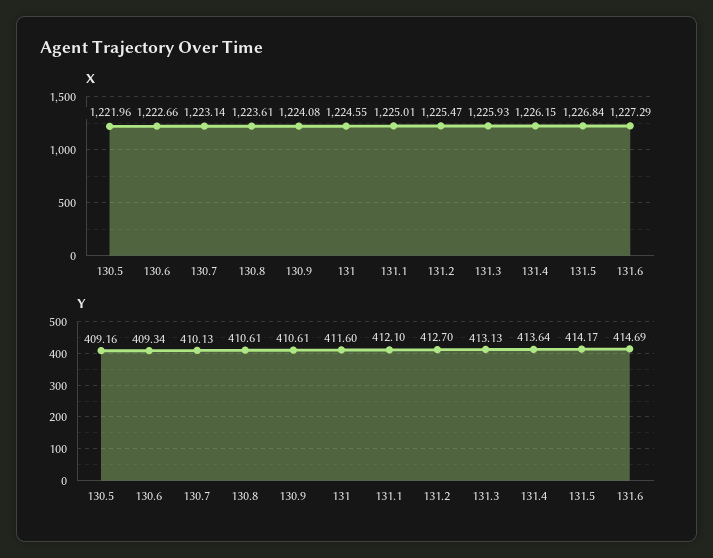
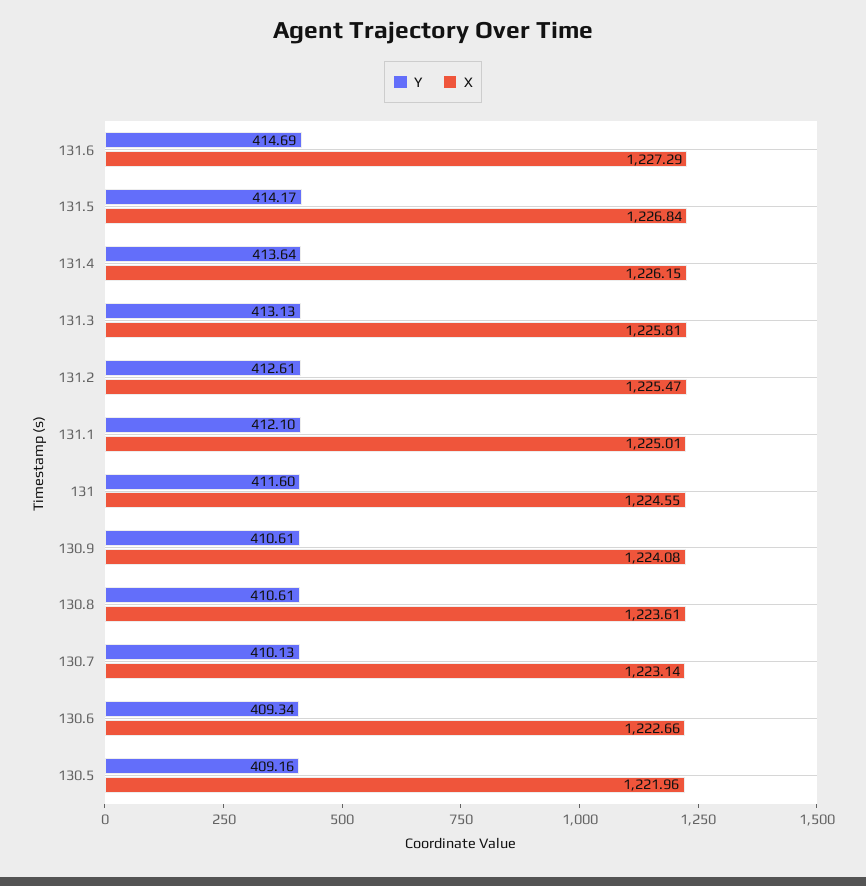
X, 131.3: 1225.93 -> 1225.81
Y, 131.2: 412.7 -> 412.61

